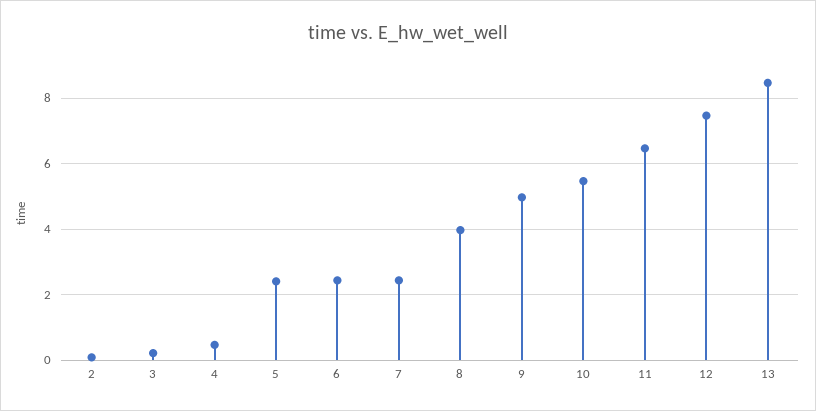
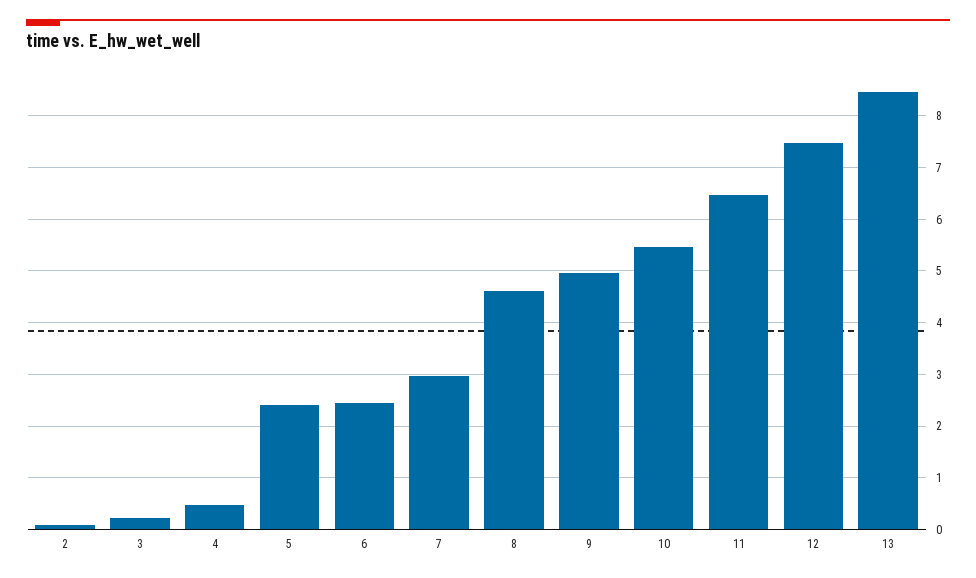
7: 2.4 -> 3
8: 4 -> 4.6

